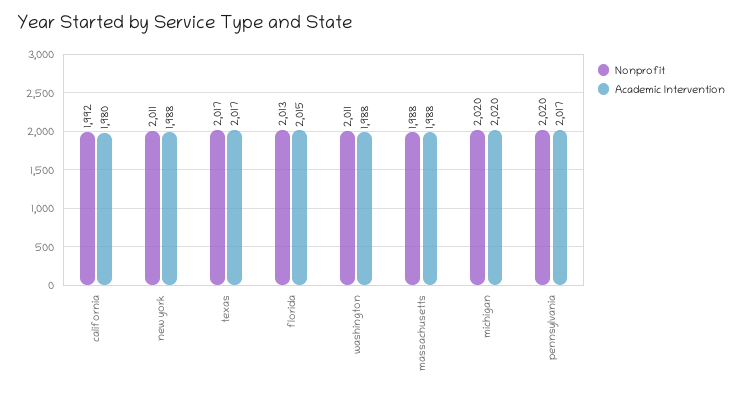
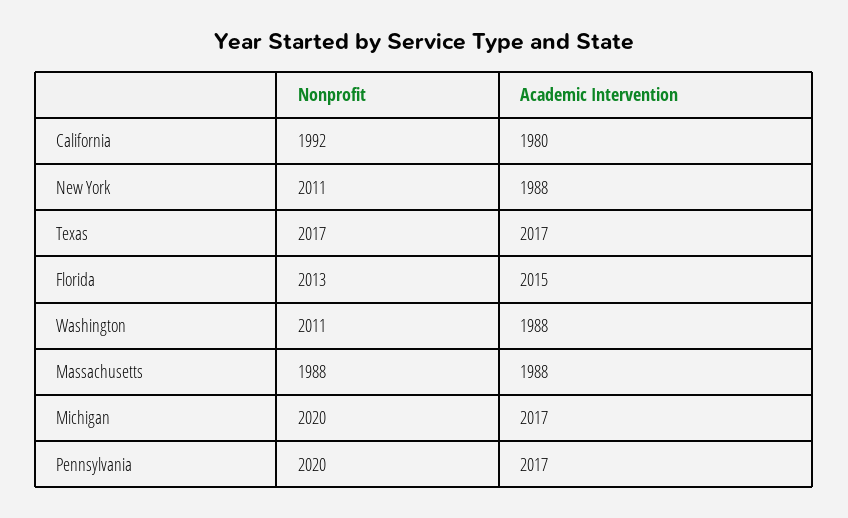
Academic Intervention, michigan: 2020 -> 2017

